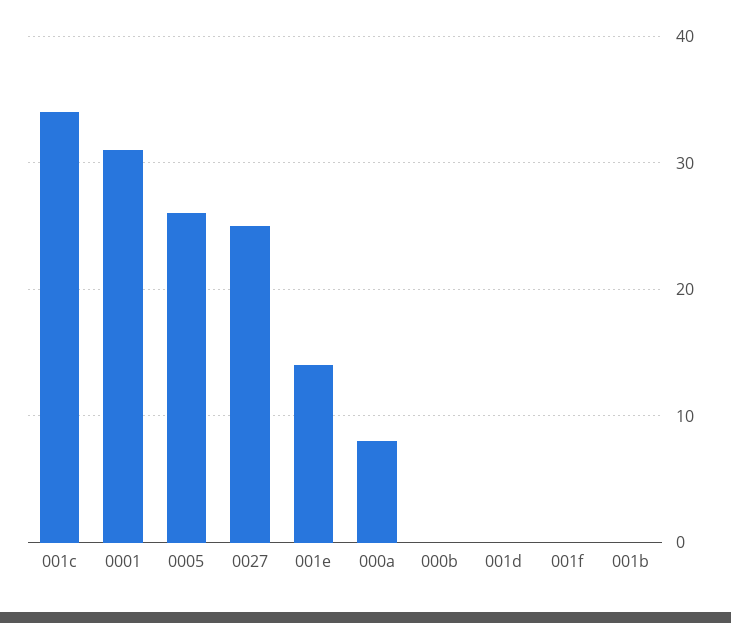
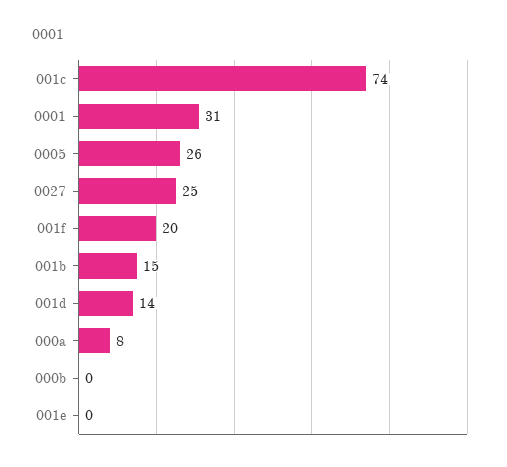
001c: 34 -> 74
001e: 14 -> 0
001d: 0 -> 14
001f: 0 -> 20
001b: 0 -> 15

